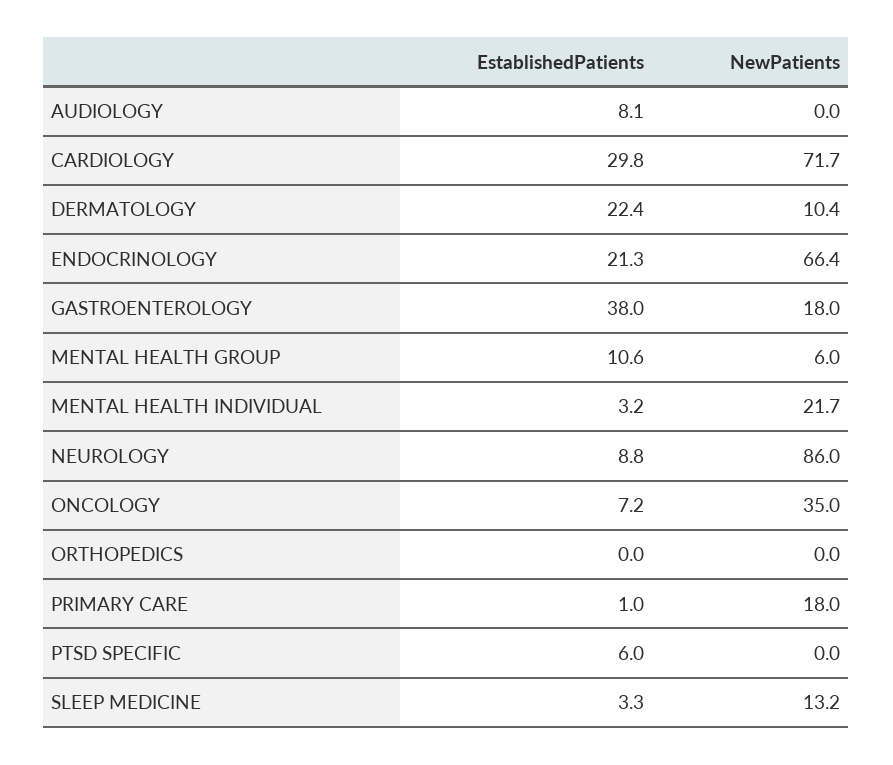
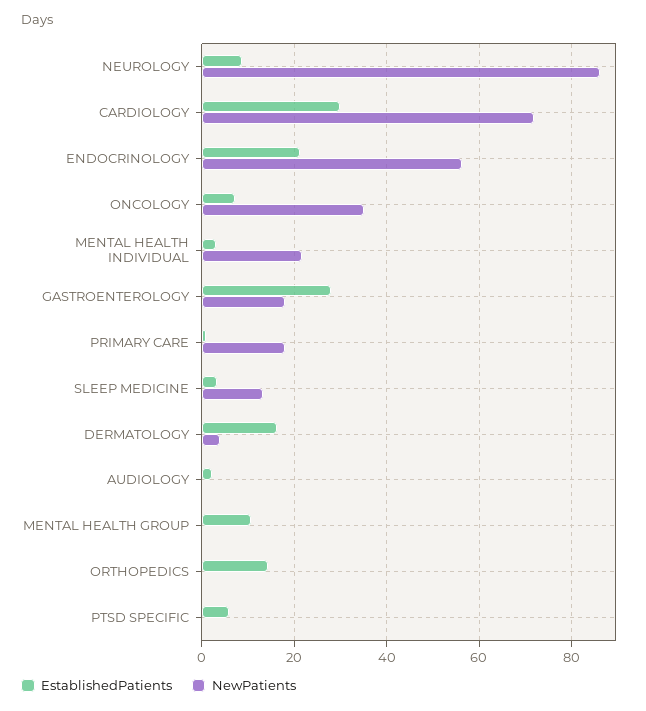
EstablishedPatients, AUDIOLOGY: 8.1 -> 2
EstablishedPatients, DERMATOLOGY: 22.4 -> 16
NewPatients, DERMATOLOGY: 10.4 -> 4
NewPatients, ENDOCRINOLOGY: 66.4 -> 56
EstablishedPatients, GASTROENTEROLOGY: 38 -> 28
NewPatients, MENTAL HEALTH GROUP: 6 -> 0
EstablishedPatients, ORTHOPEDICS: 0 -> 14

